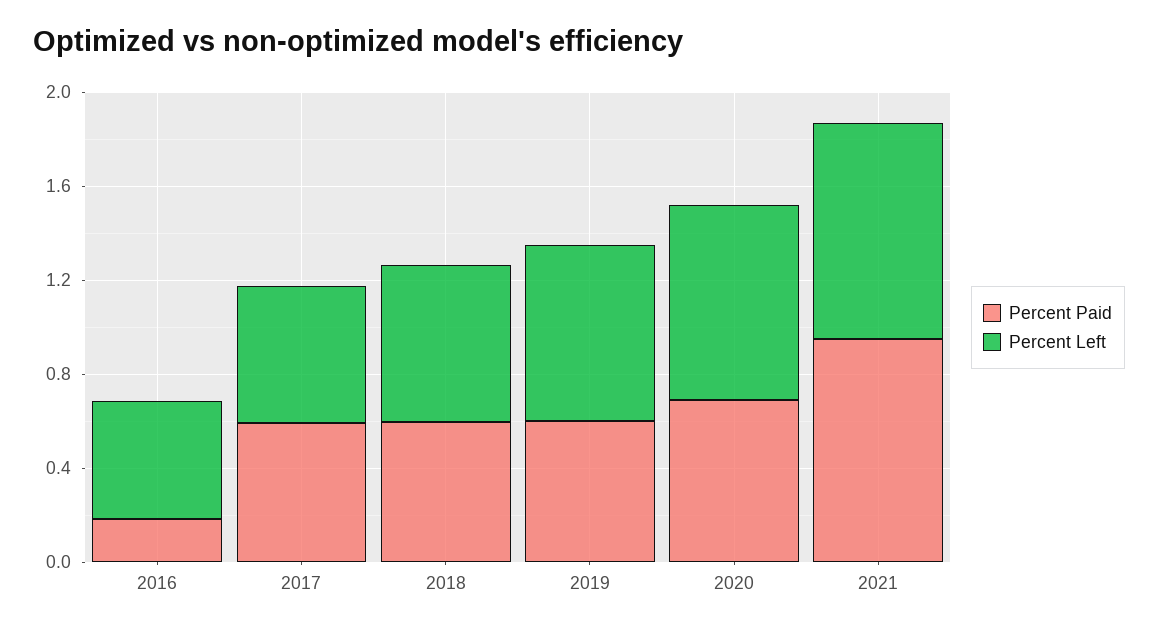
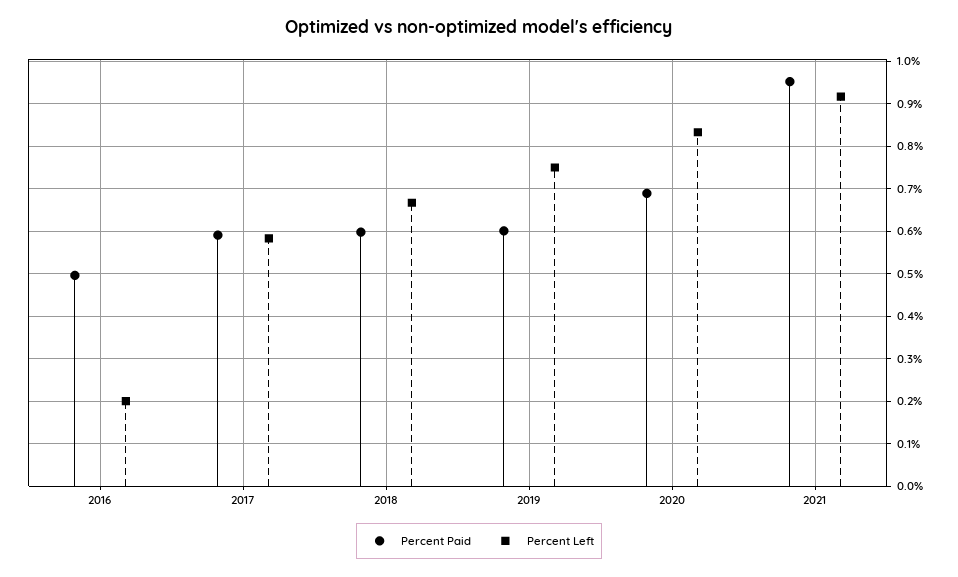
Percent Paid, 2016: 0.2 -> 0.5
Percent Left, 2016: 0.5 -> 0.2

